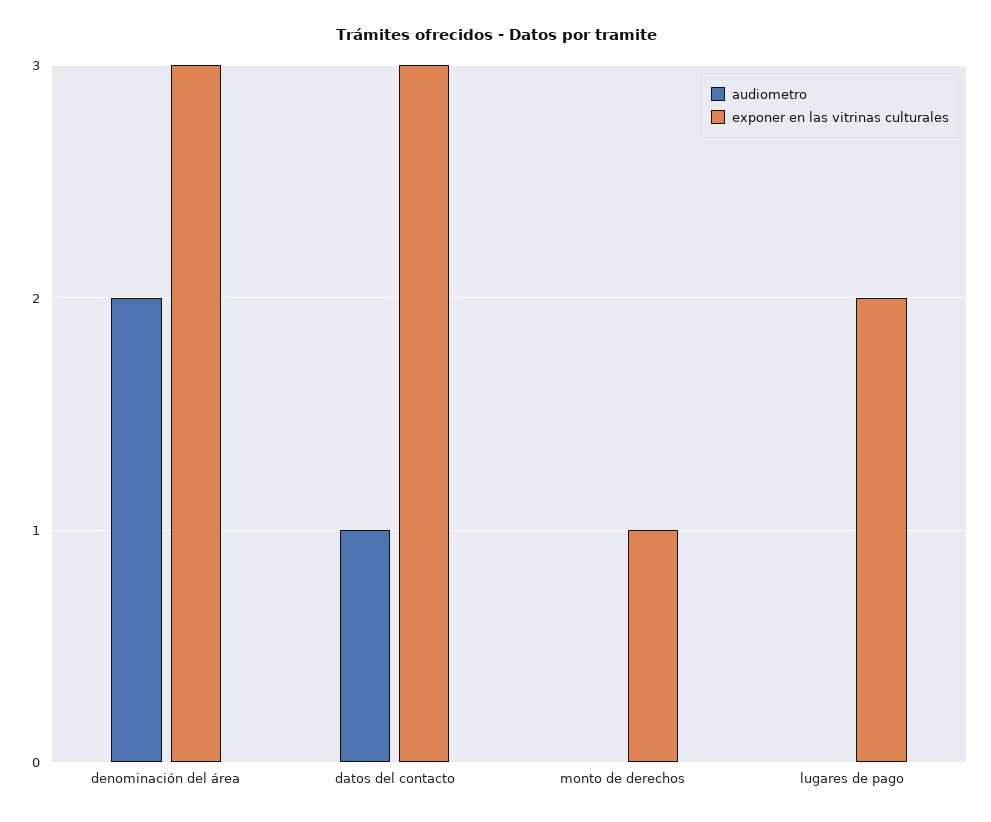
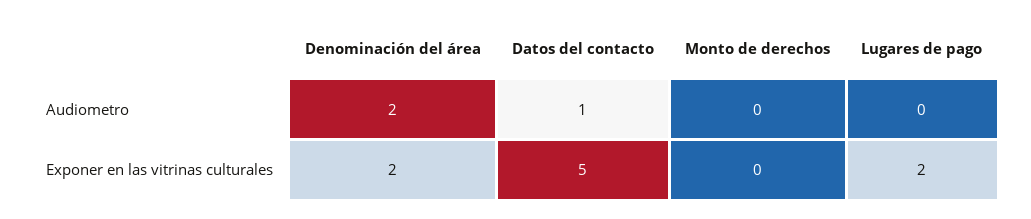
exponer en las vitrinas culturales, denominación del área: 3 -> 2
exponer en las vitrinas culturales, datos del contacto: 3 -> 5
exponer en las vitrinas culturales, monto de derechos: 1 -> 0

